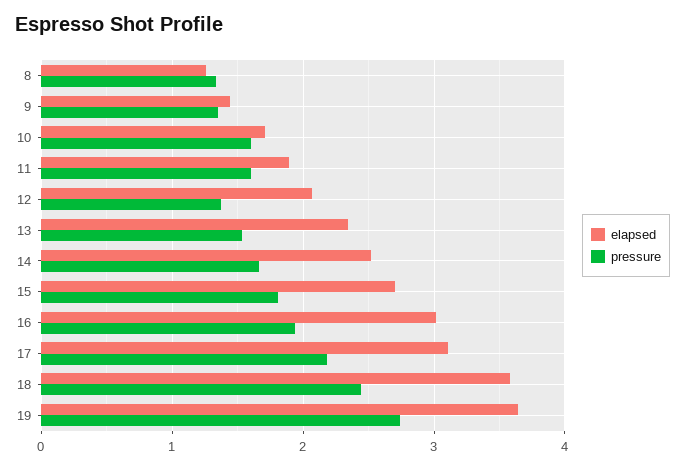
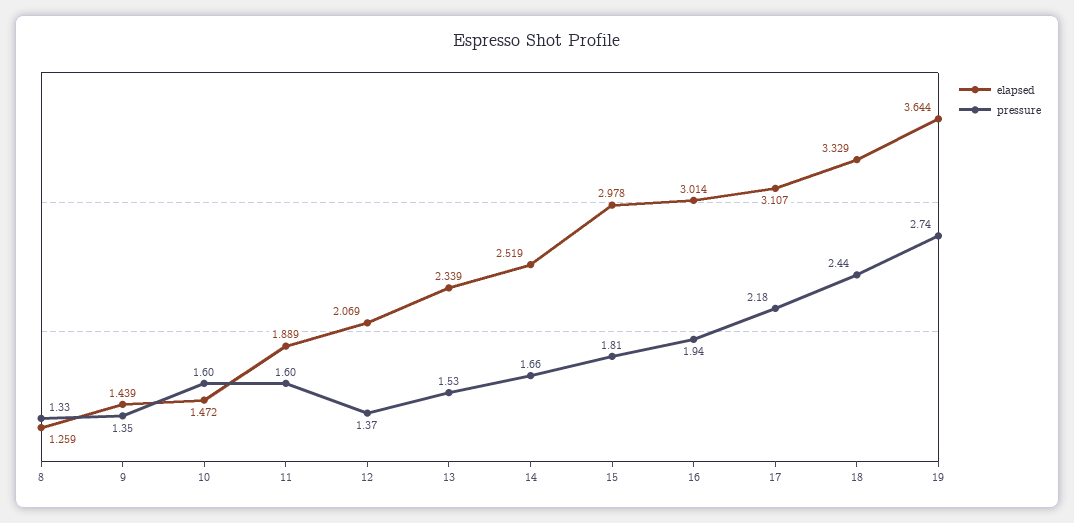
elapsed, 10: 1.7 -> 1.472
elapsed, 15: 2.7 -> 2.978
elapsed, 18: 3.6 -> 3.329

